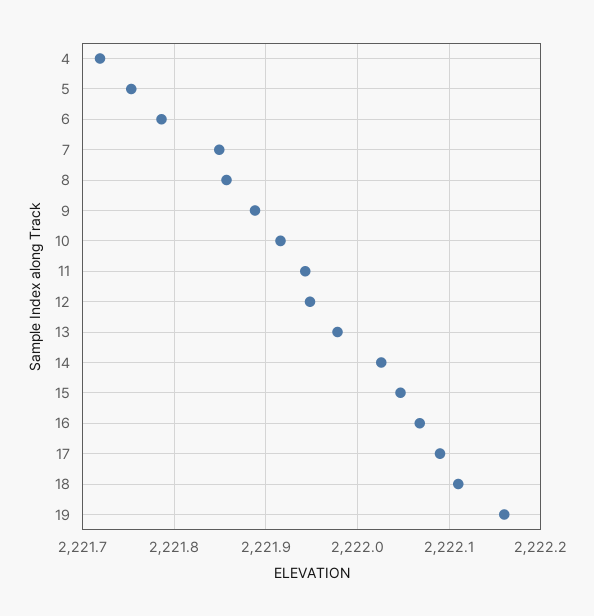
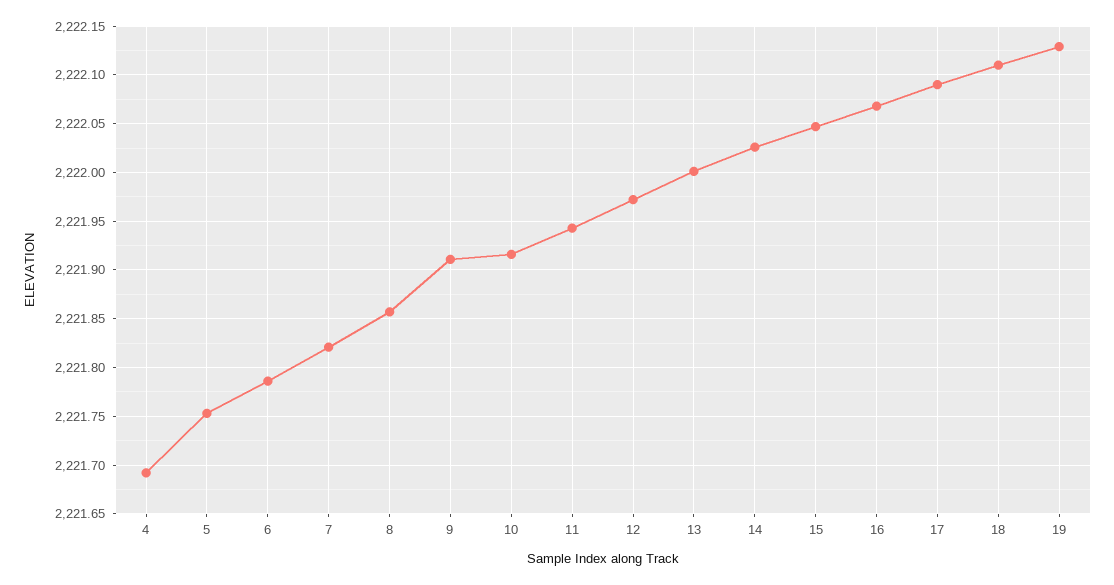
4: 2221.72 -> 2221.69
7: 2221.85 -> 2221.82
9: 2221.89 -> 2221.91
12: 2221.95 -> 2221.97
13: 2221.98 -> 2222
19: 2222.16 -> 2222.13

